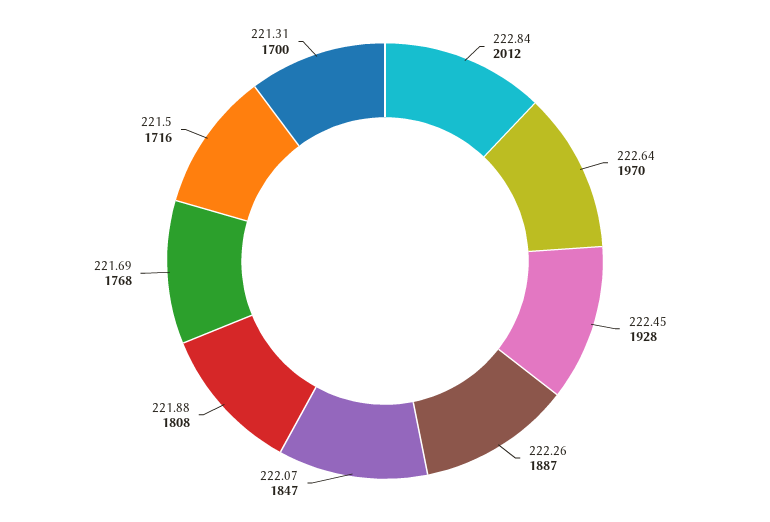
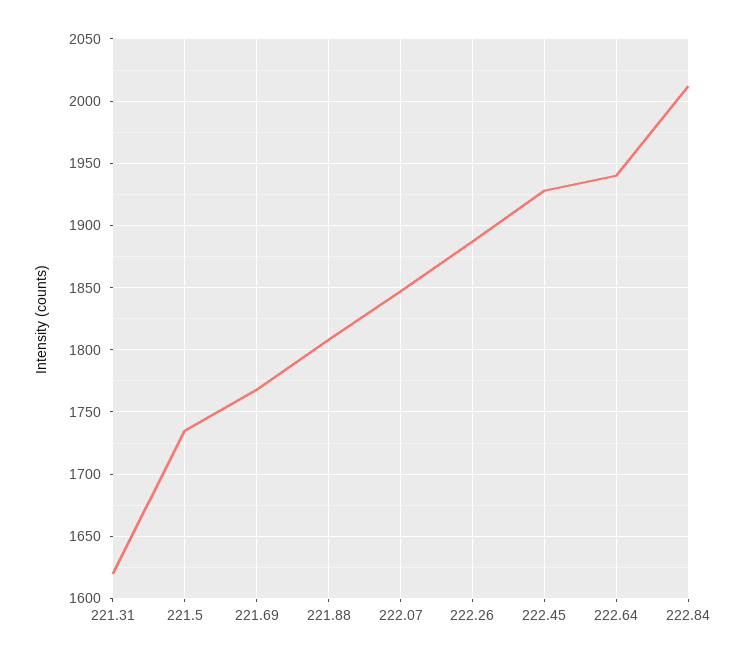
222.64: 1970 -> 1940
221.5: 1716 -> 1735
221.31: 1700 -> 1620

